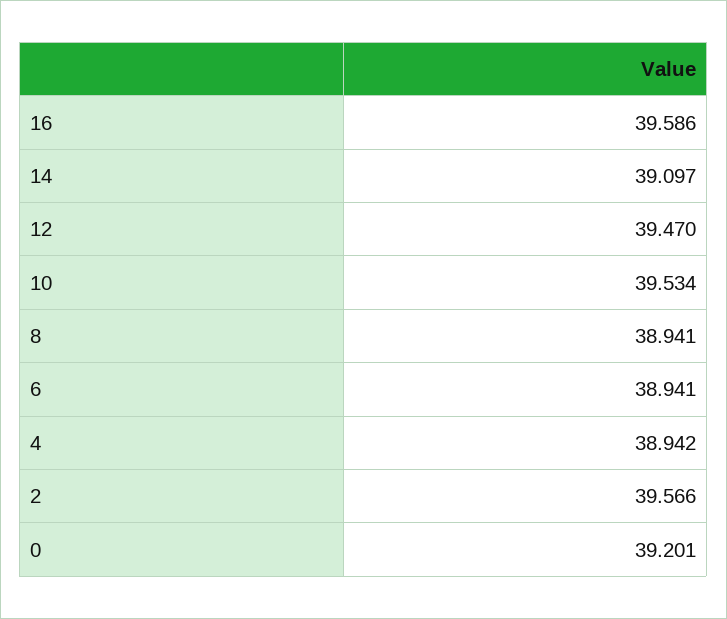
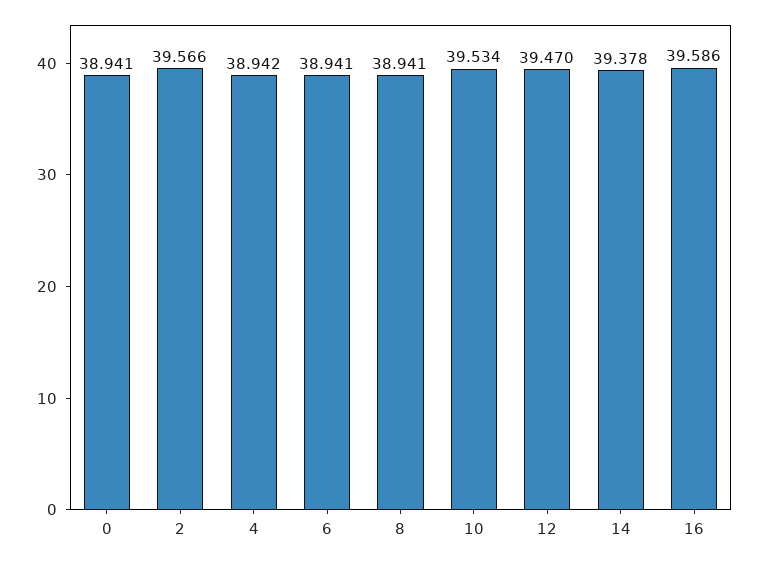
14: 39.097 -> 39.378
0: 39.201 -> 38.941

